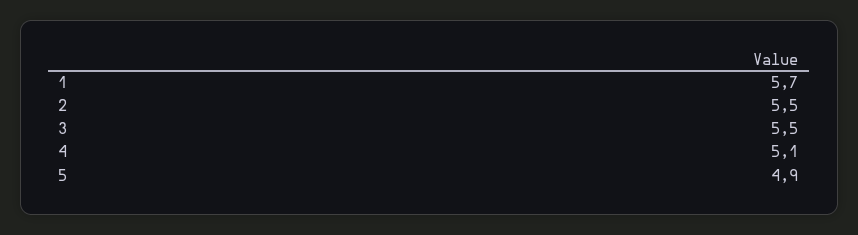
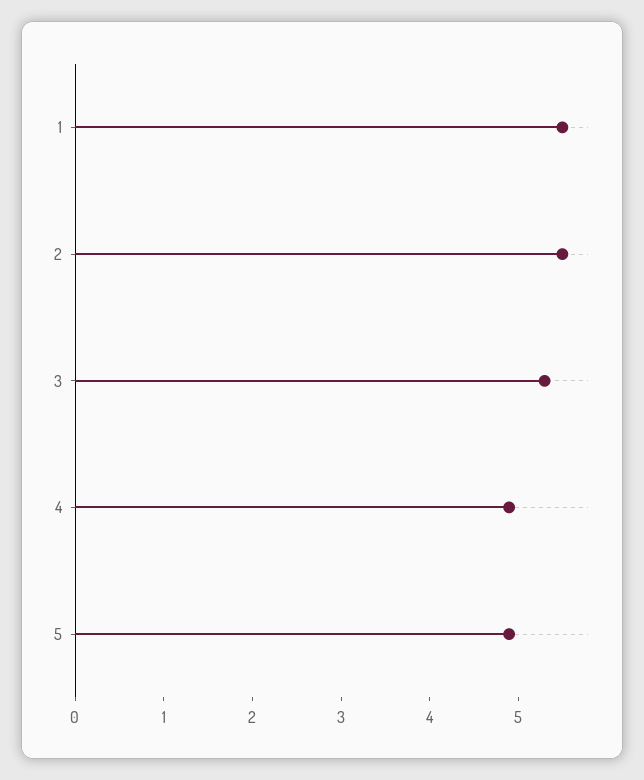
1: 5.7 -> 5.5
3: 5.5 -> 5.3
4: 5.1 -> 4.9

